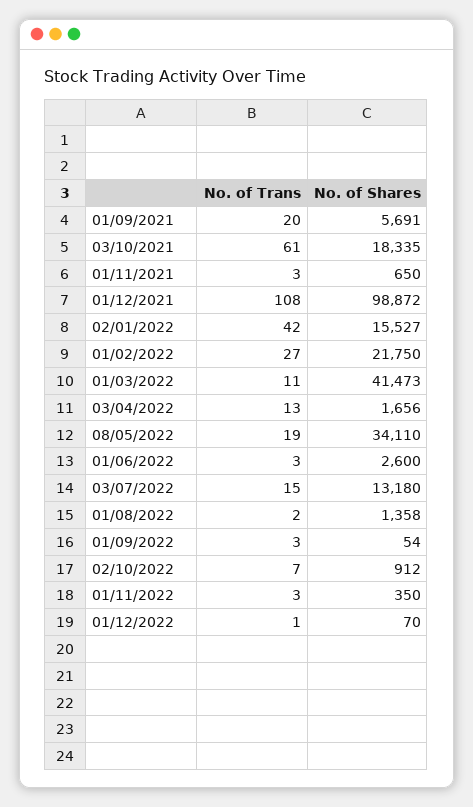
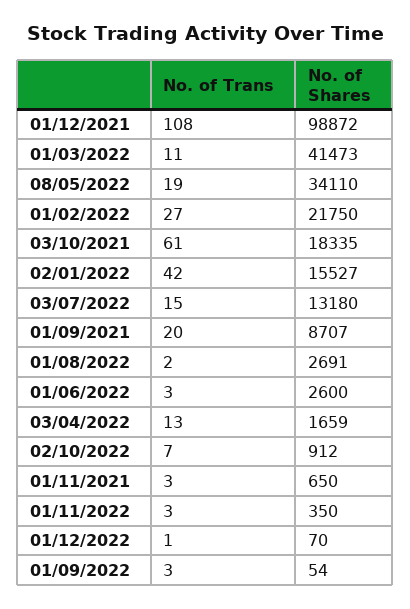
No. of Shares, 01/09/2021: 5691 -> 8707
No. of Shares, 03/04/2022: 1656 -> 1659
No. of Shares, 01/08/2022: 1358 -> 2691

